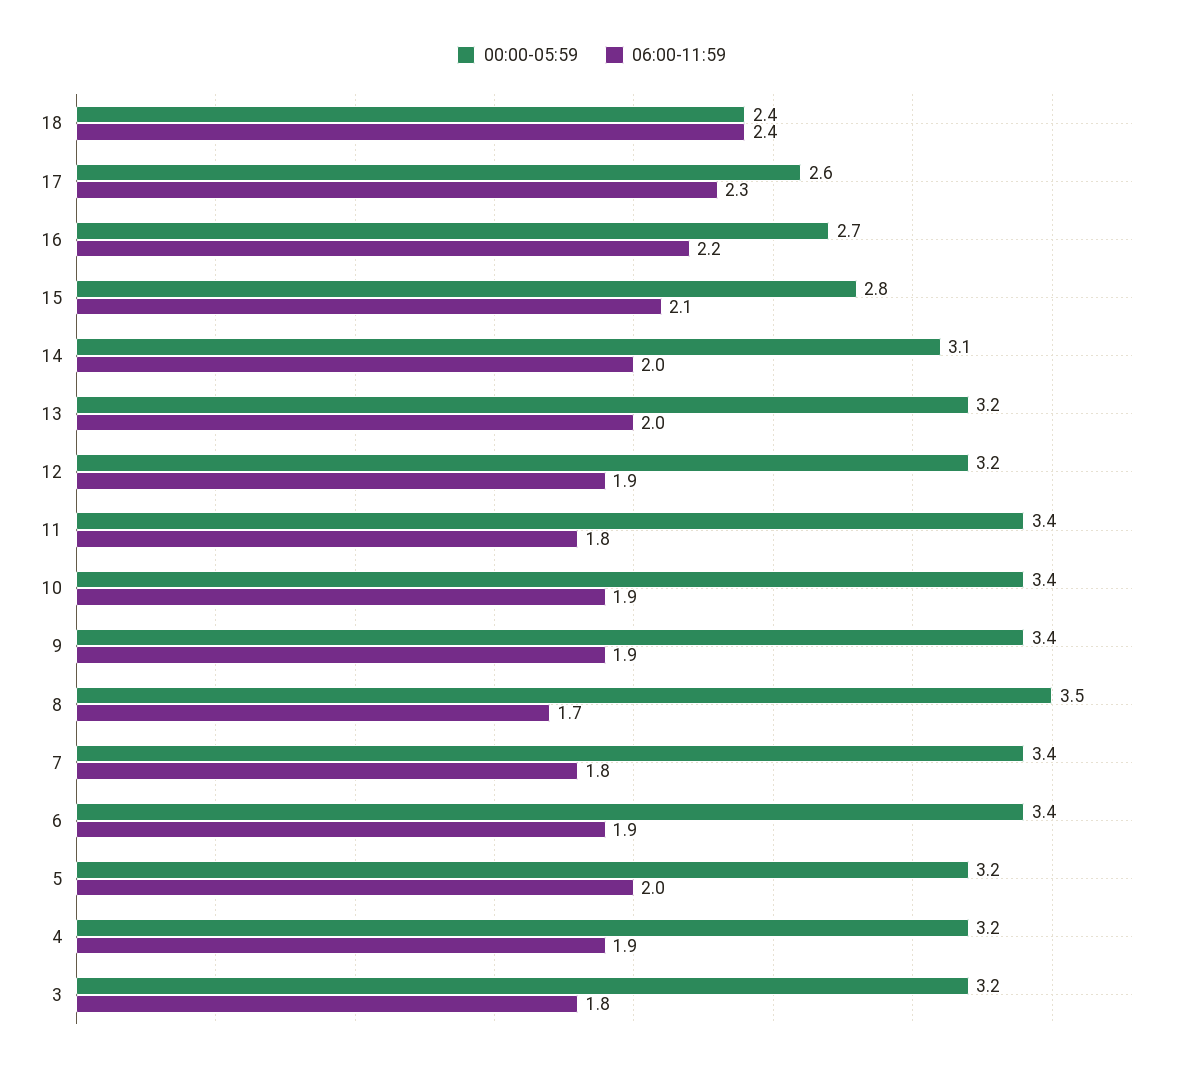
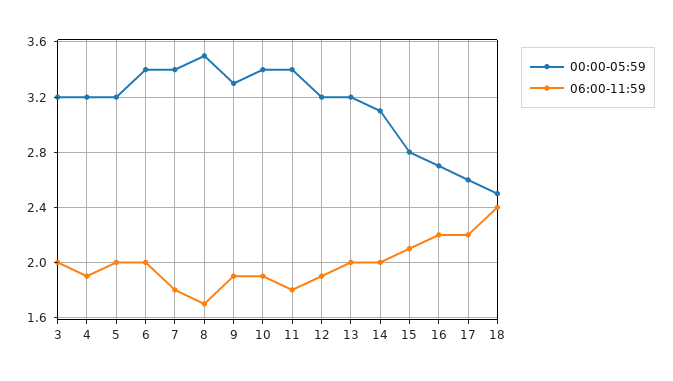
00:00-05:59, 18: 2.4 -> 2.5
06:00-11:59, 17: 2.3 -> 2.2
00:00-05:59, 9: 3.4 -> 3.3
06:00-11:59, 6: 1.9 -> 2
06:00-11:59, 3: 1.8 -> 2

